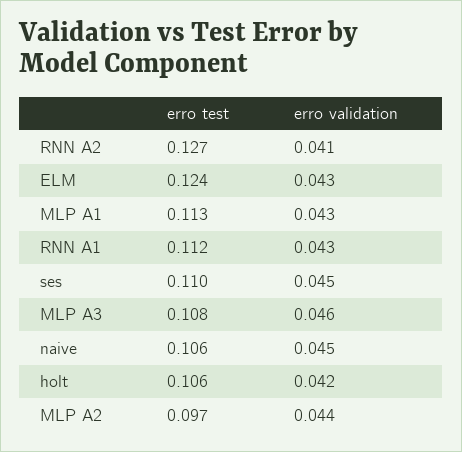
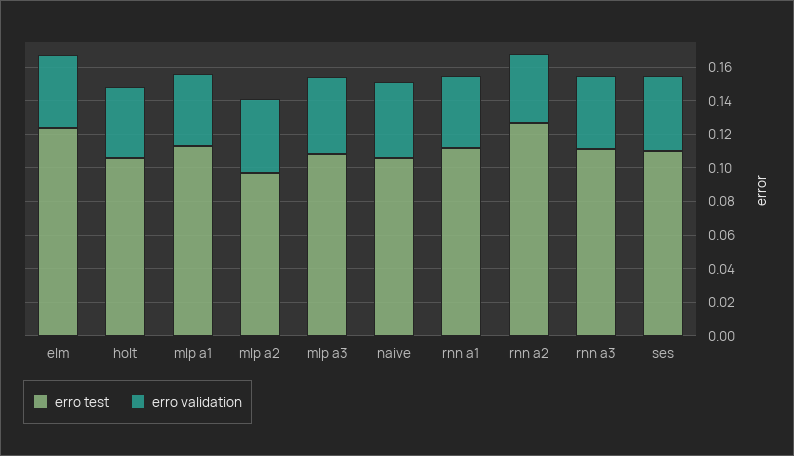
erro test, rnn a3: none -> 0.11
erro validation, rnn a3: none -> 0.045

